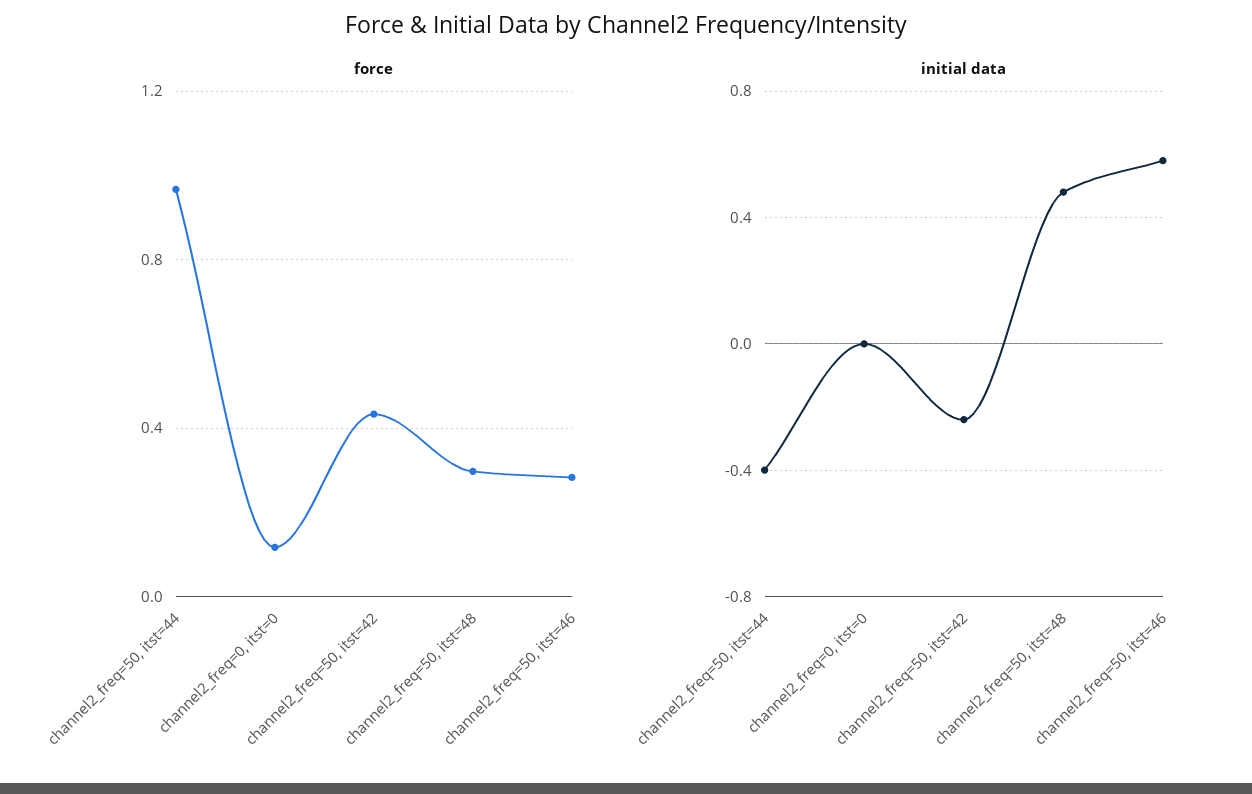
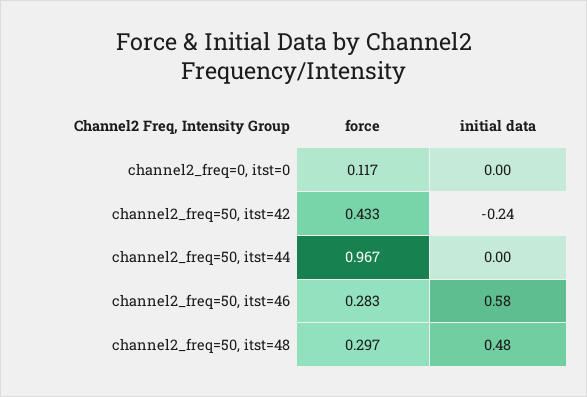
initial data, channel2_freq=50, itst=44: -0.4 -> 0

